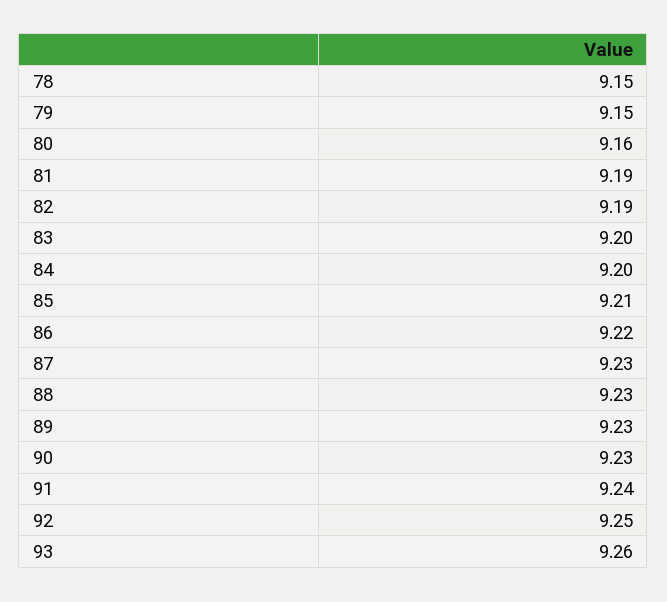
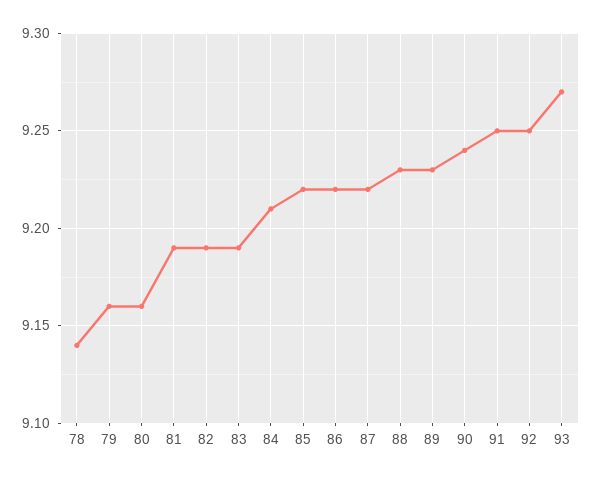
78: 9.15 -> 9.14
79: 9.15 -> 9.16
83: 9.2 -> 9.19
84: 9.2 -> 9.21
85: 9.21 -> 9.22
87: 9.23 -> 9.22
90: 9.23 -> 9.24
91: 9.24 -> 9.25
93: 9.26 -> 9.27

